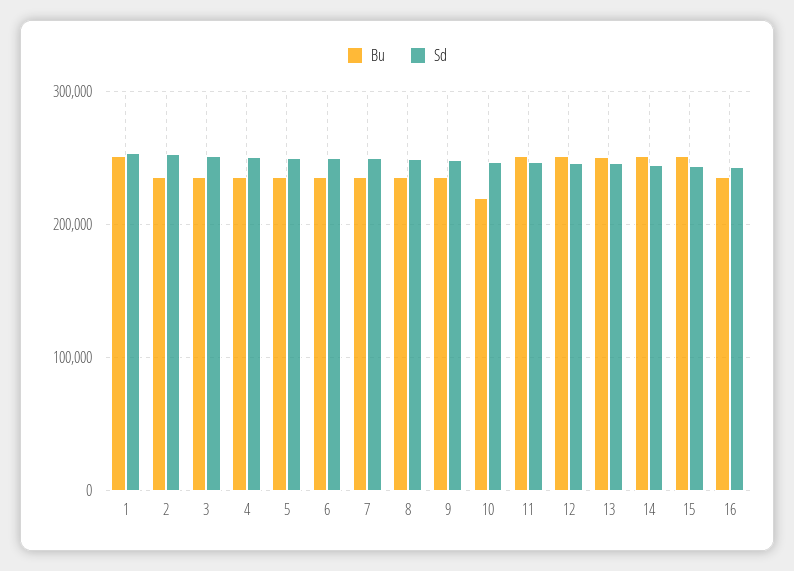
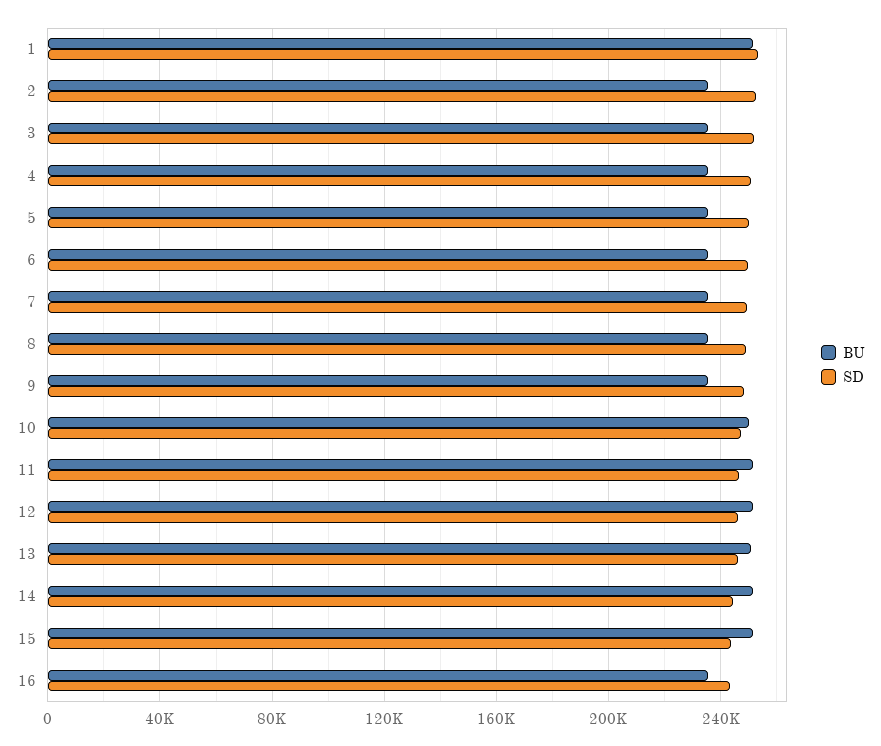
Bu, 10: 220000 -> 250000

